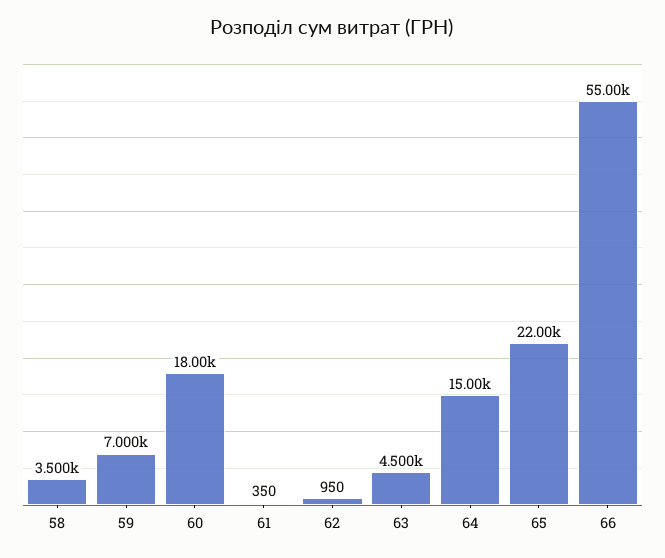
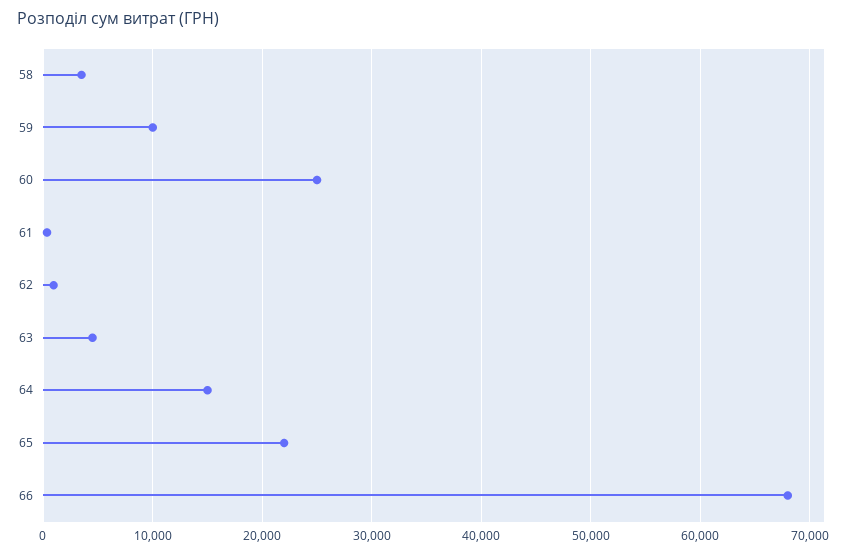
59: 7000 -> 10000
60: 18000 -> 25000
66: 55000 -> 68000

